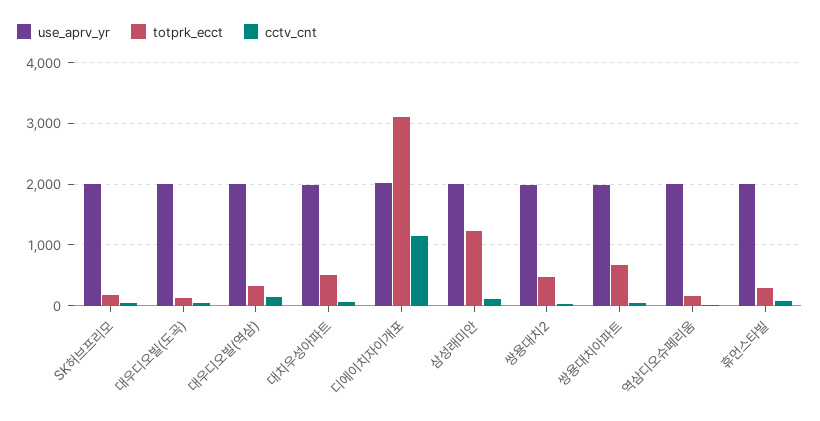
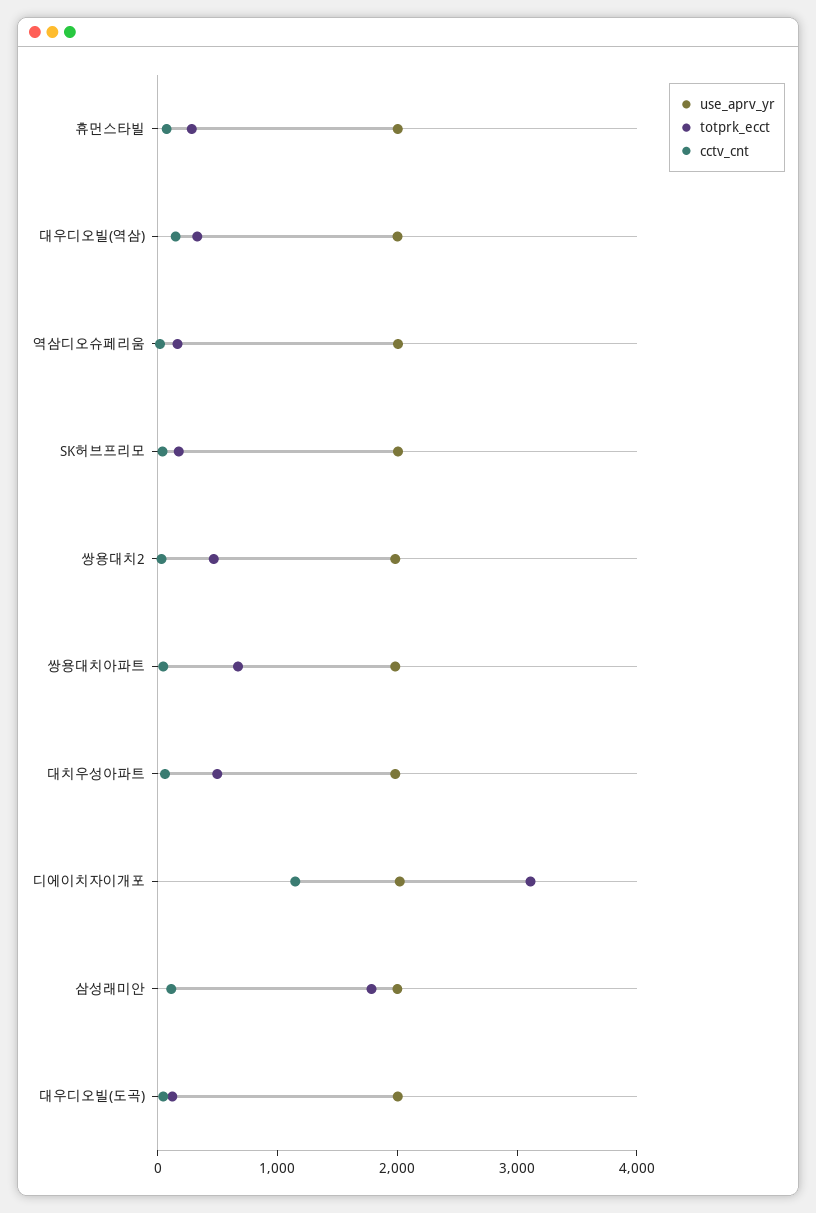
totprk_ecct, 삼성래미안: 1200 -> 1800

